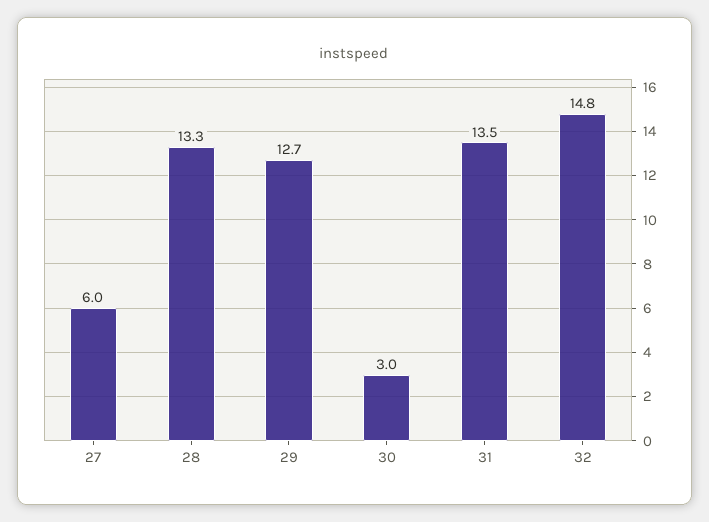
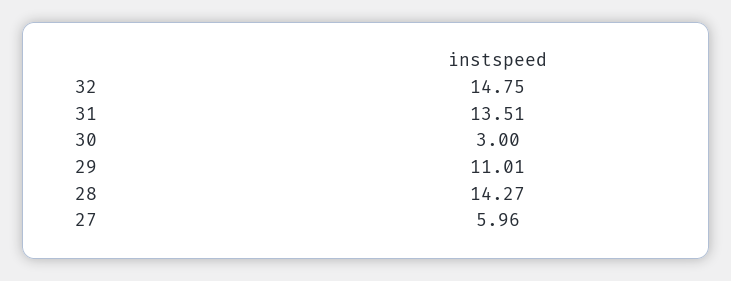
28: 13.3 -> 14.27
29: 12.7 -> 11.01

